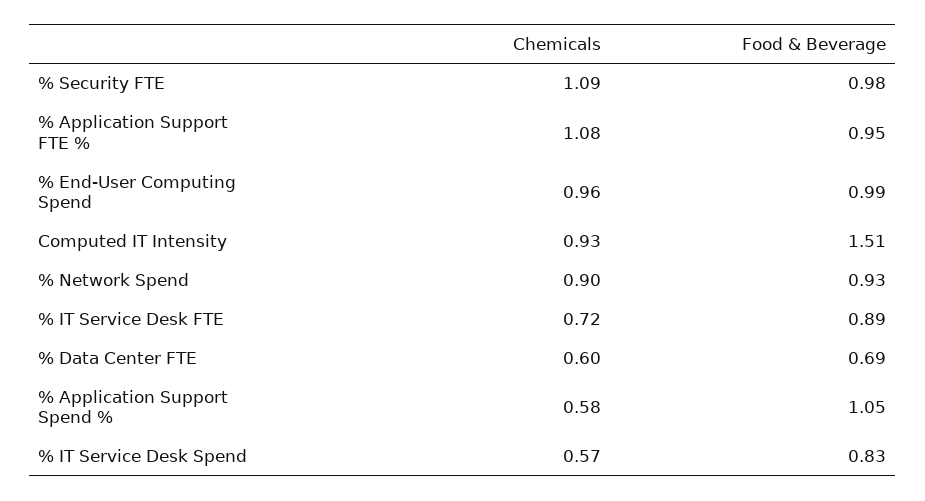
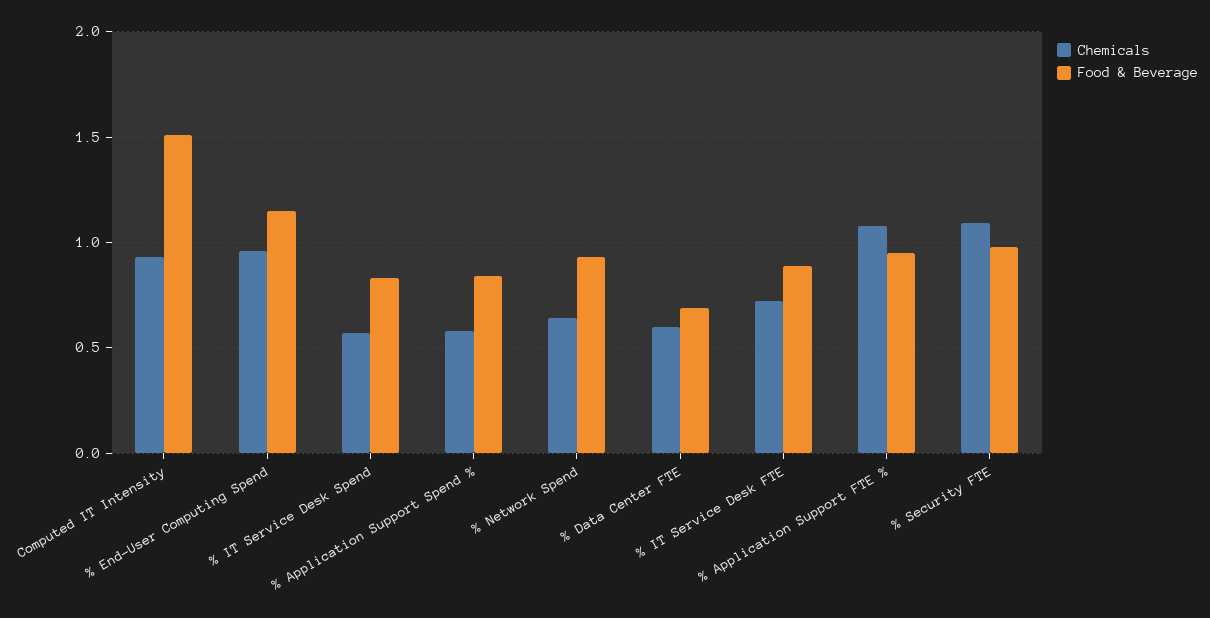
Food & Beverage, % End-User Computing Spend: 0.99 -> 1.15
Chemicals, % Network Spend: 0.9 -> 0.65
Food & Beverage, % Application Support Spend %: 1.05 -> 0.85

